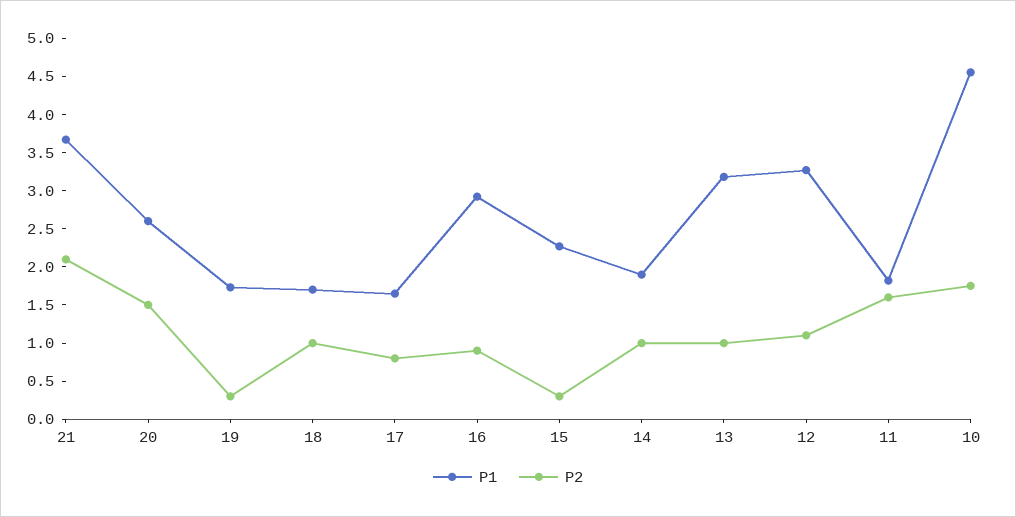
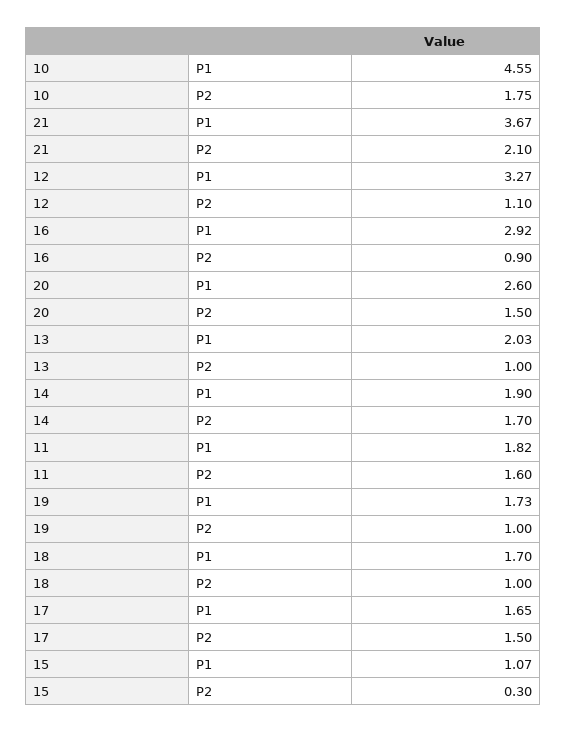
P2, 19: 0.25 -> 1
P2, 17: 0.75 -> 1.5
P1, 15: 2.25 -> 1.07
P2, 14: 1 -> 1.7
P1, 13: 3.25 -> 2.03

